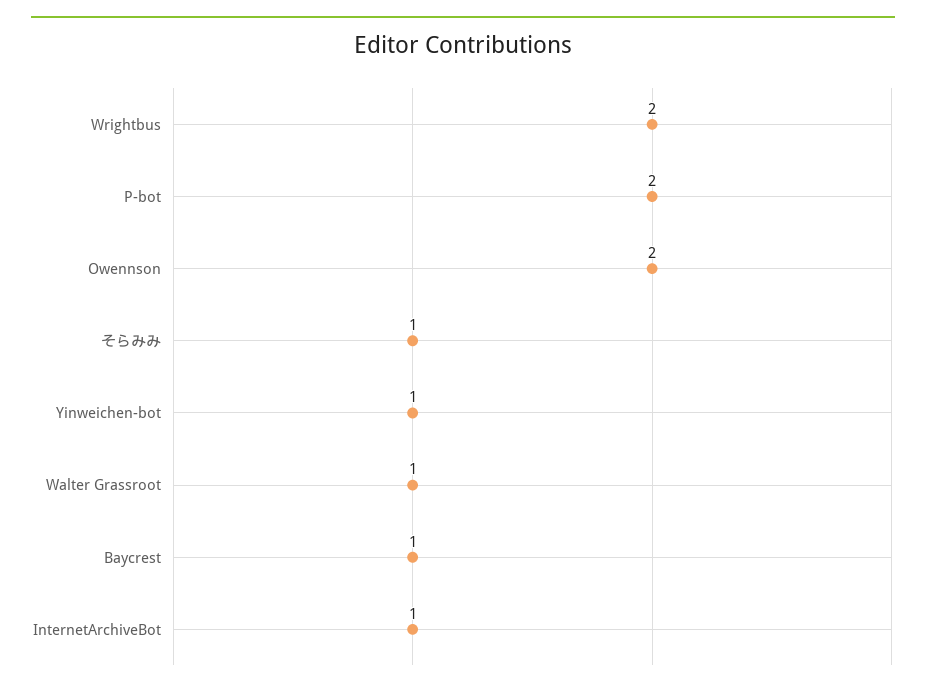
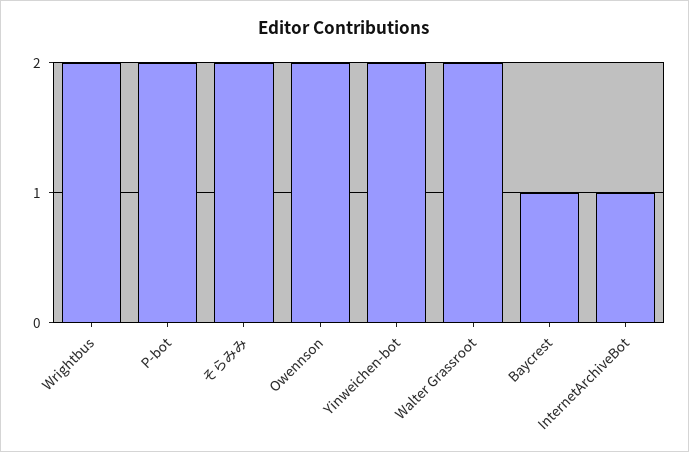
そらみみ: 1 -> 2
Yinweichen-bot: 1 -> 2
Walter Grassroot: 1 -> 2

